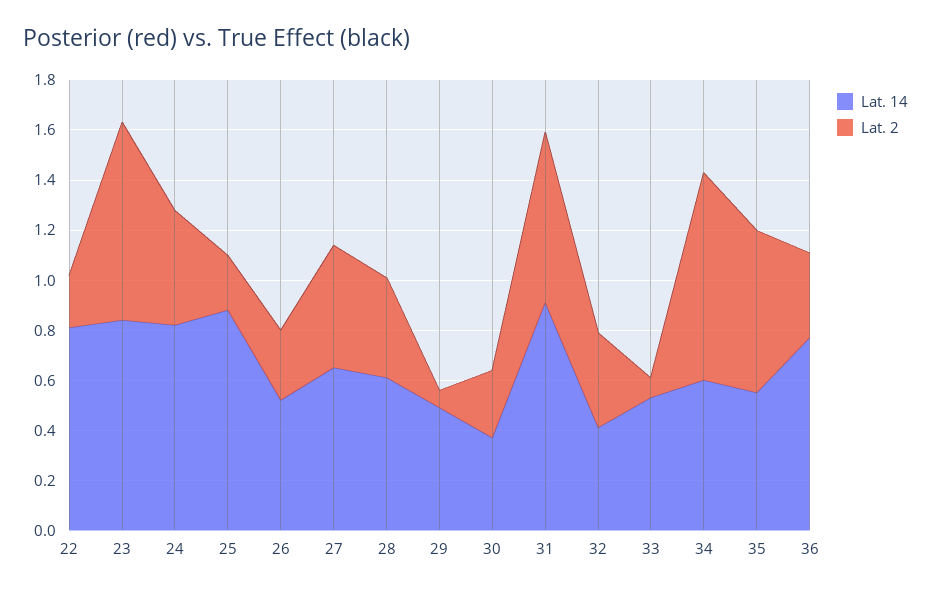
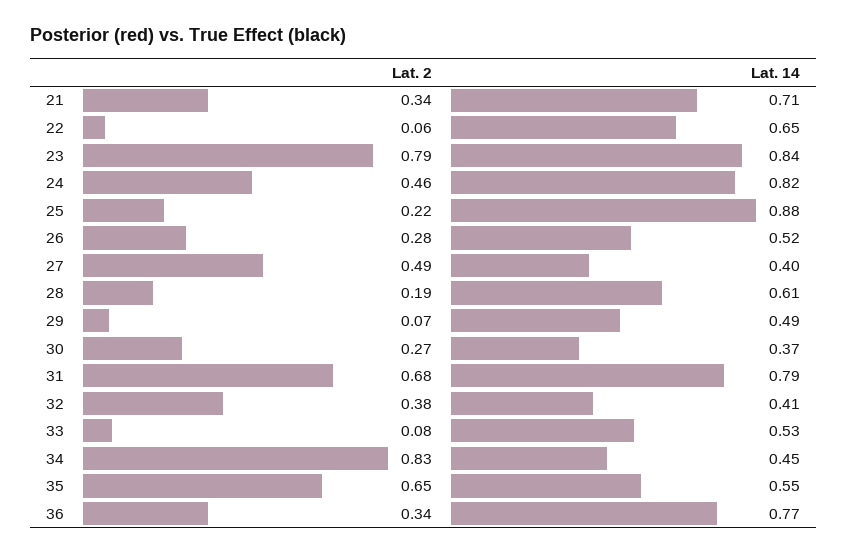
Lat. 14, 22: 0.8 -> 0.65
Lat. 2, 22: 0.2 -> 0.06
Lat. 14, 27: 0.65 -> 0.4
Lat. 2, 28: 0.4 -> 0.19
Lat. 14, 31: 0.9 -> 0.79
Lat. 14, 34: 0.6 -> 0.45
Lat. 2, 21: none -> 0.34
Lat. 14, 21: none -> 0.71

